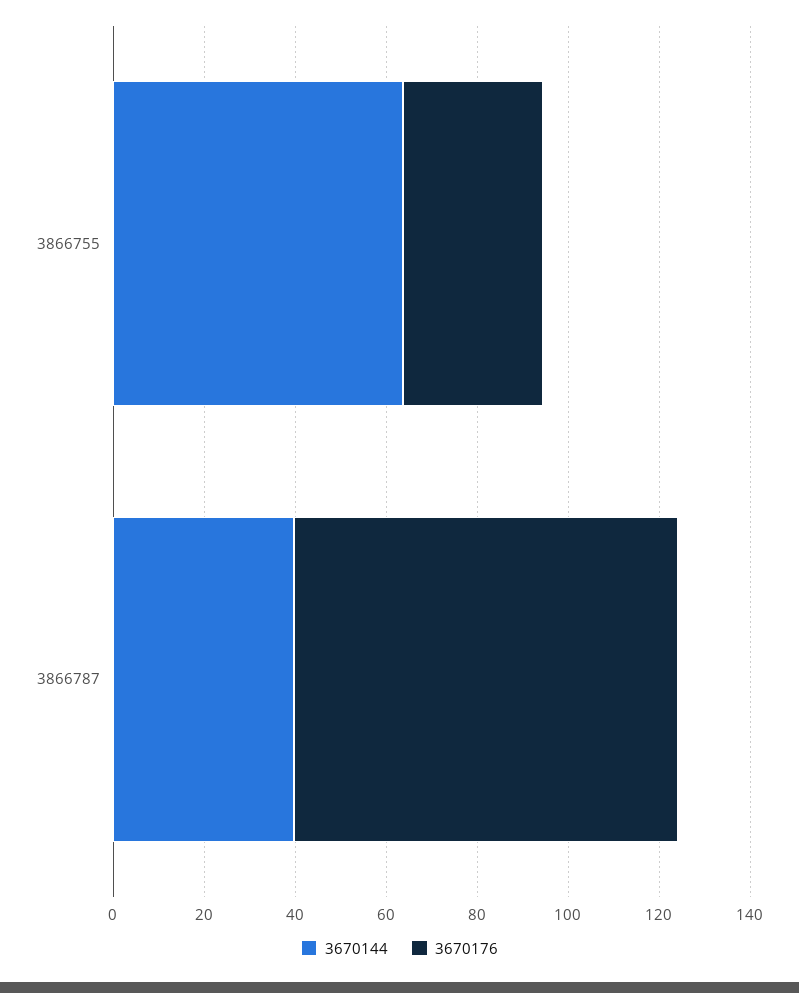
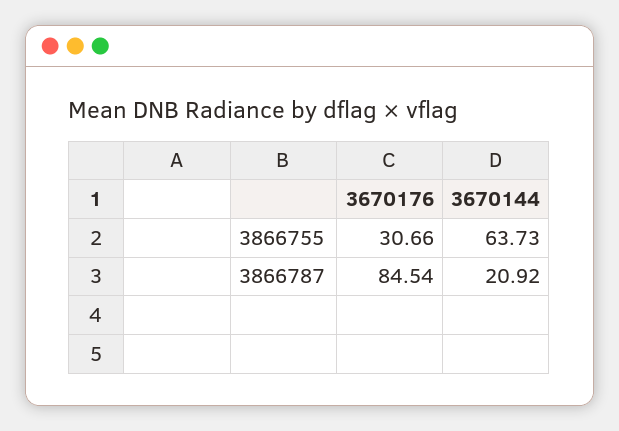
3670144, 3866787: 40 -> 20.92

